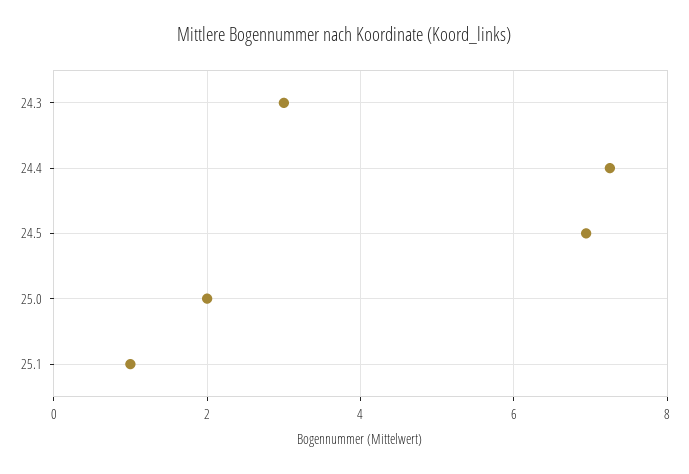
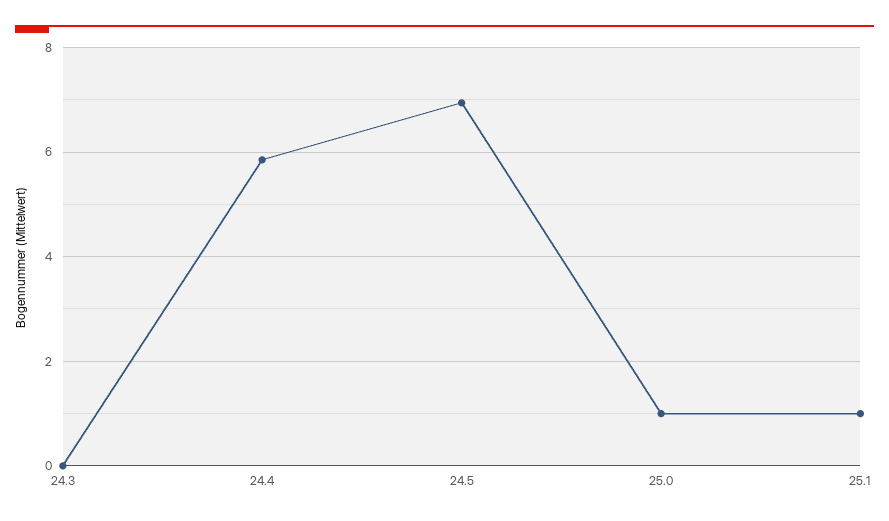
24.3: 3 -> 0
24.4: 7.2 -> 5.8
25.0: 2 -> 1

